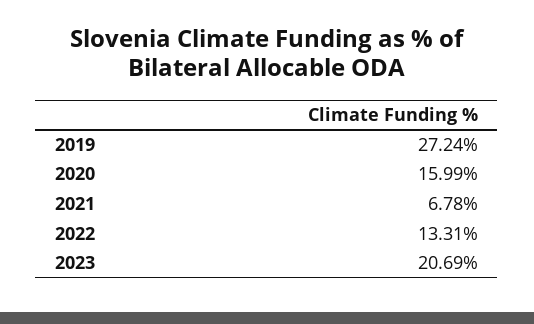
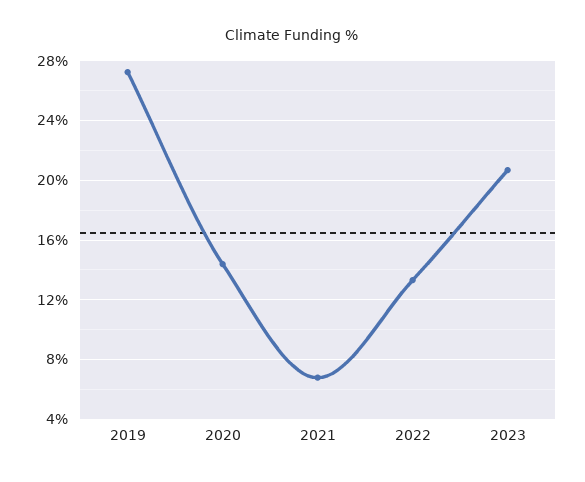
2020: 15.99 -> 14.5

